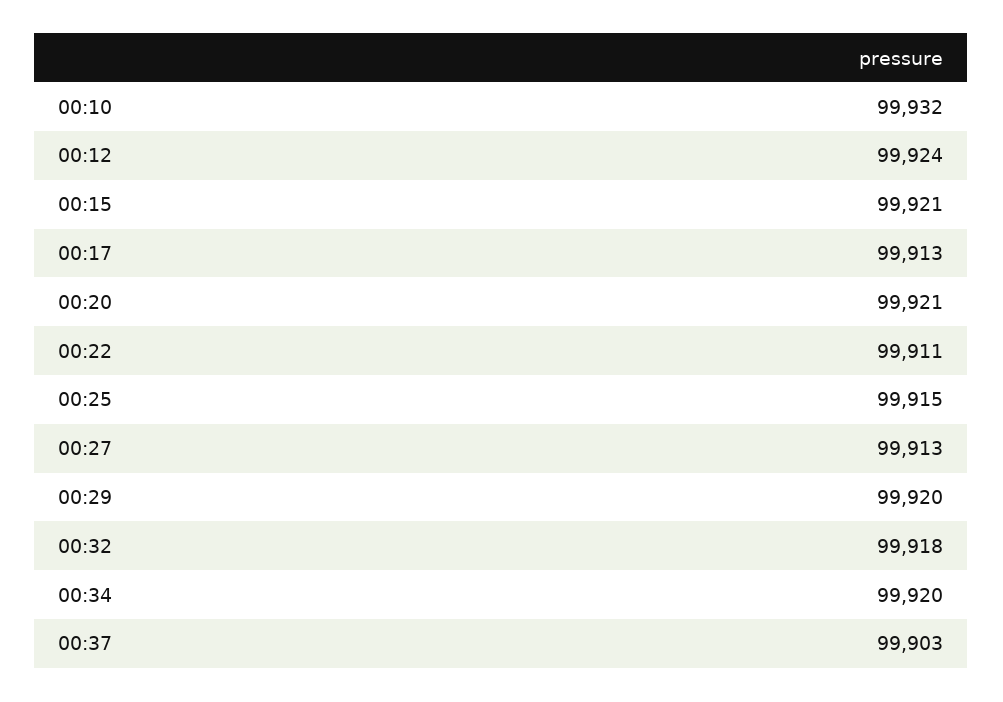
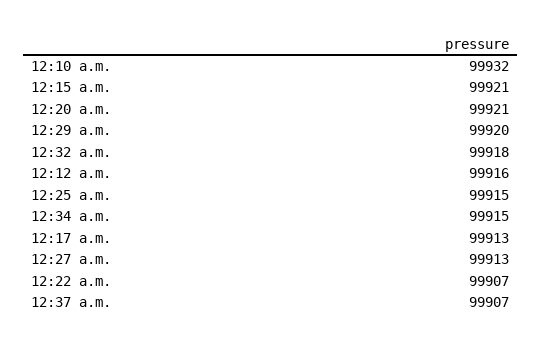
00:12: 99924 -> 99916
00:22: 99911 -> 99907
00:34: 99920 -> 99915
00:37: 99903 -> 99907

